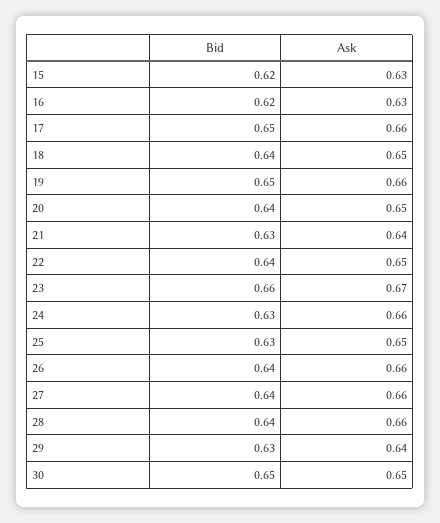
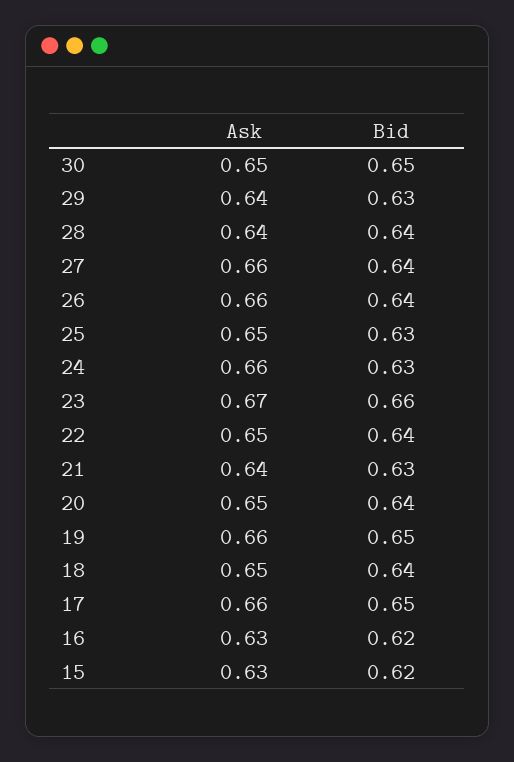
Ask, 28: 0.66 -> 0.64

